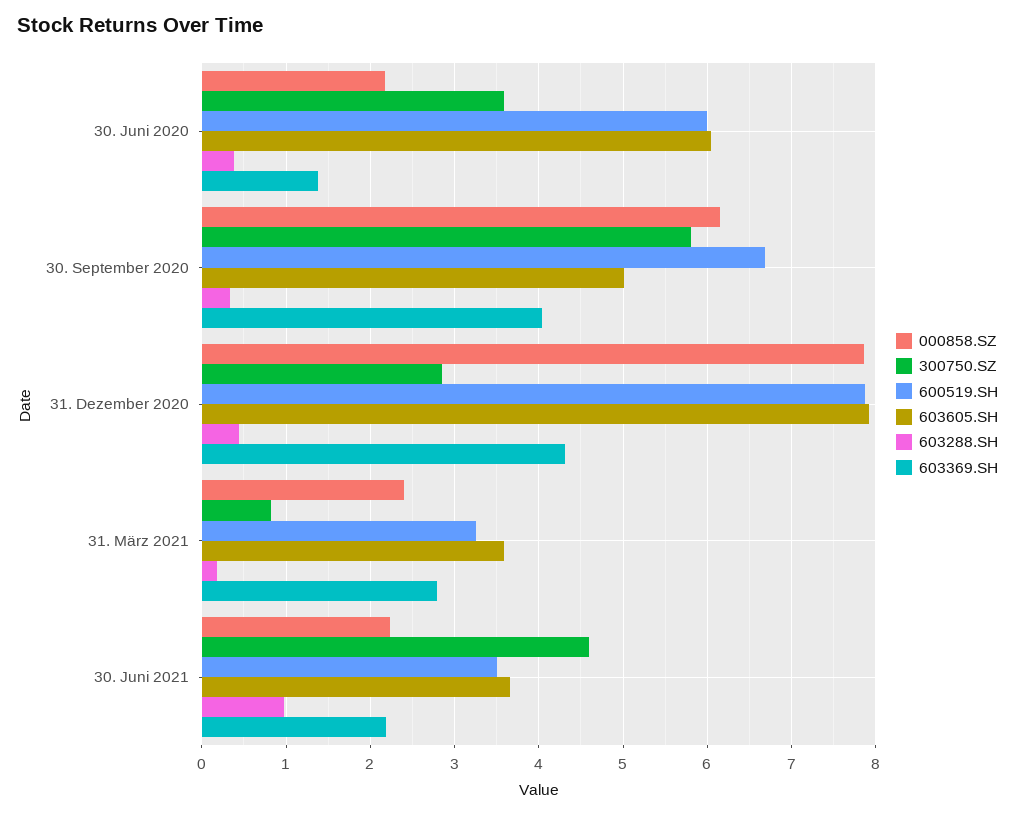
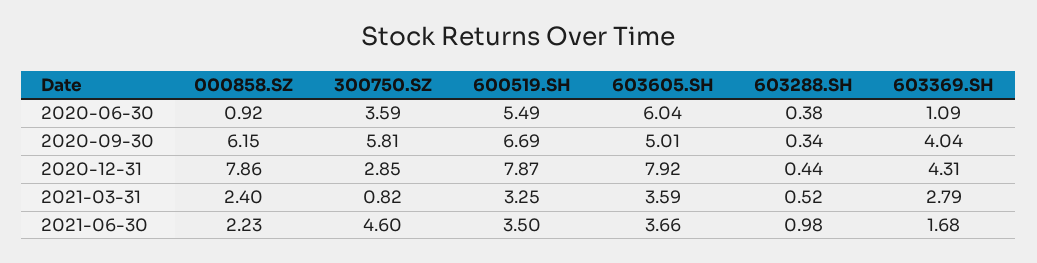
000858.SZ, 30. Juni 2020: 2.2 -> 0.92
600519.SH, 30. Juni 2020: 6 -> 5.49
603369.SH, 30. Juni 2020: 1.4 -> 1.09
603288.SH, 31. März 2021: 0.2 -> 0.52
603369.SH, 30. Juni 2021: 2.2 -> 1.68

